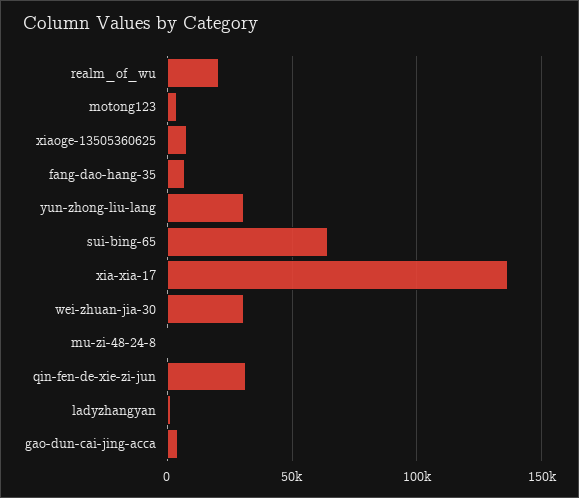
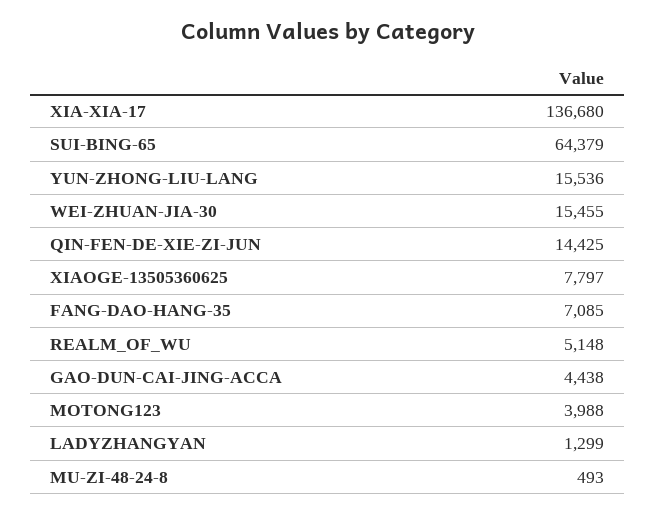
realm_of_wu: 20000 -> 5148
yun-zhong-liu-lang: 30000 -> 15536
wei-zhuan-jia-30: 30000 -> 15455
qin-fen-de-xie-zi-jun: 30000 -> 14425

